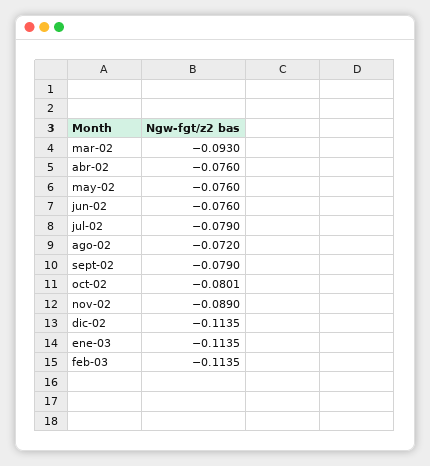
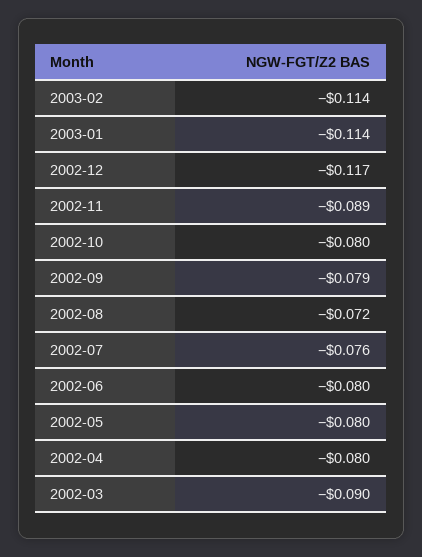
mar-02: -0.093 -> -0.09
abr-02: -0.076 -> -0.08
may-02: -0.076 -> -0.08
jun-02: -0.076 -> -0.08
jul-02: -0.079 -> -0.076
dic-02: -0.1135 -> -0.117

